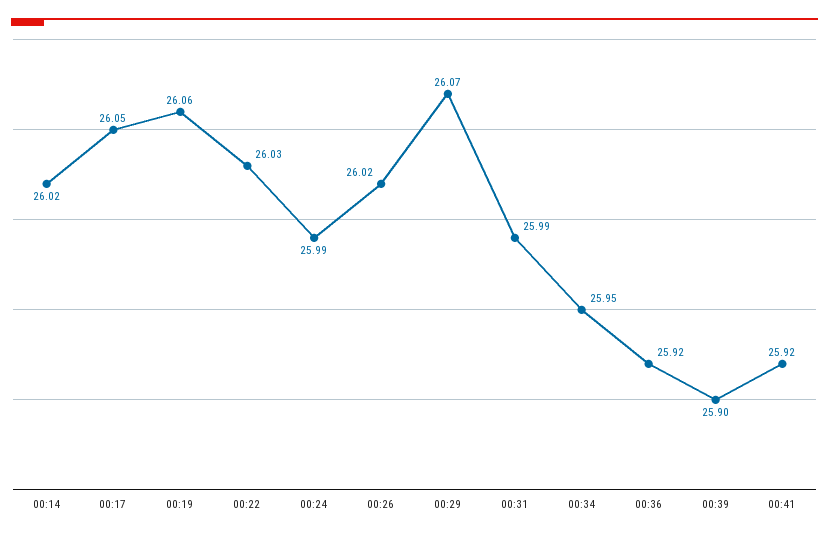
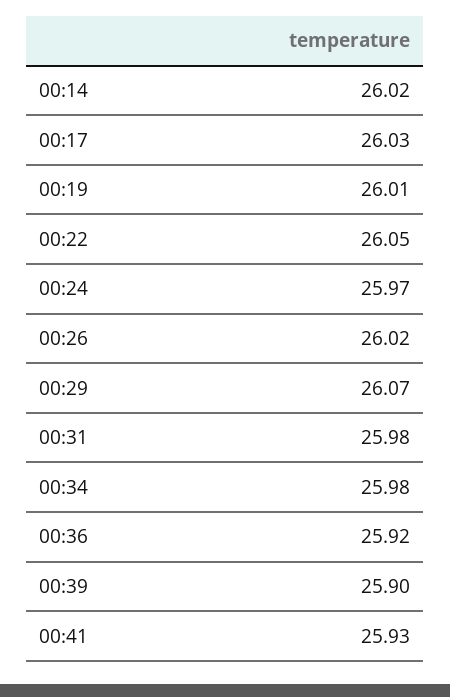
00:17: 26.05 -> 26.03
00:19: 26.06 -> 26.01
00:22: 26.03 -> 26.05
00:24: 25.99 -> 25.97
00:31: 25.99 -> 25.98
00:34: 25.95 -> 25.98
00:41: 25.92 -> 25.93

